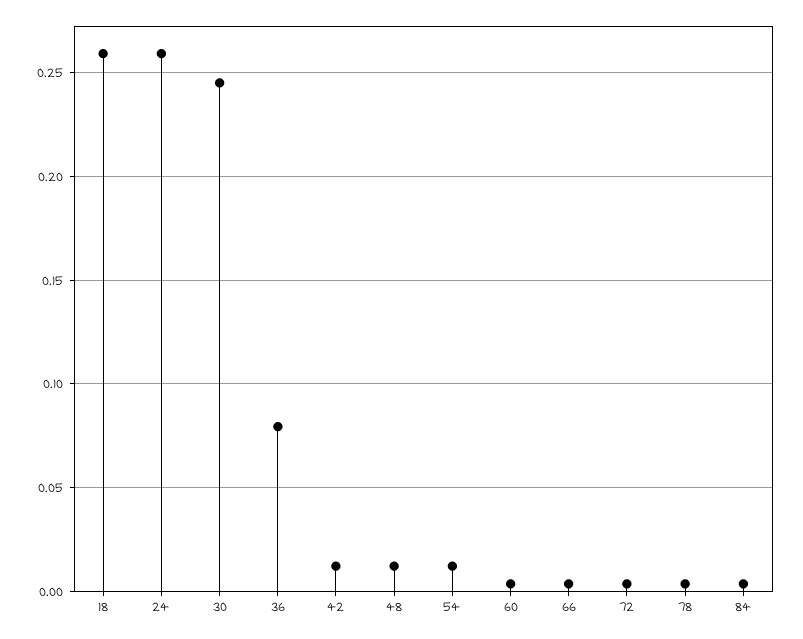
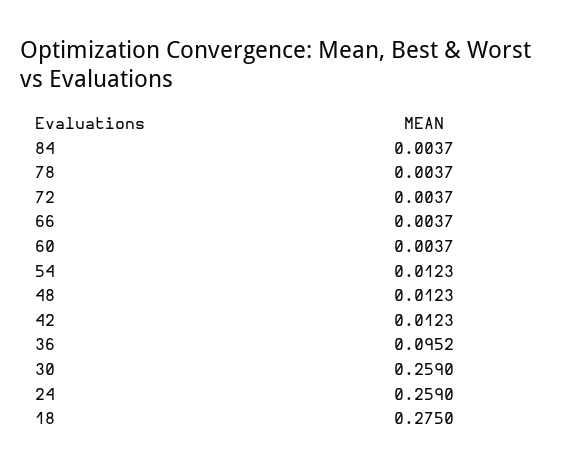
18: 0.26 -> 0.275
30: 0.245 -> 0.259
36: 0.08 -> 0.0952

